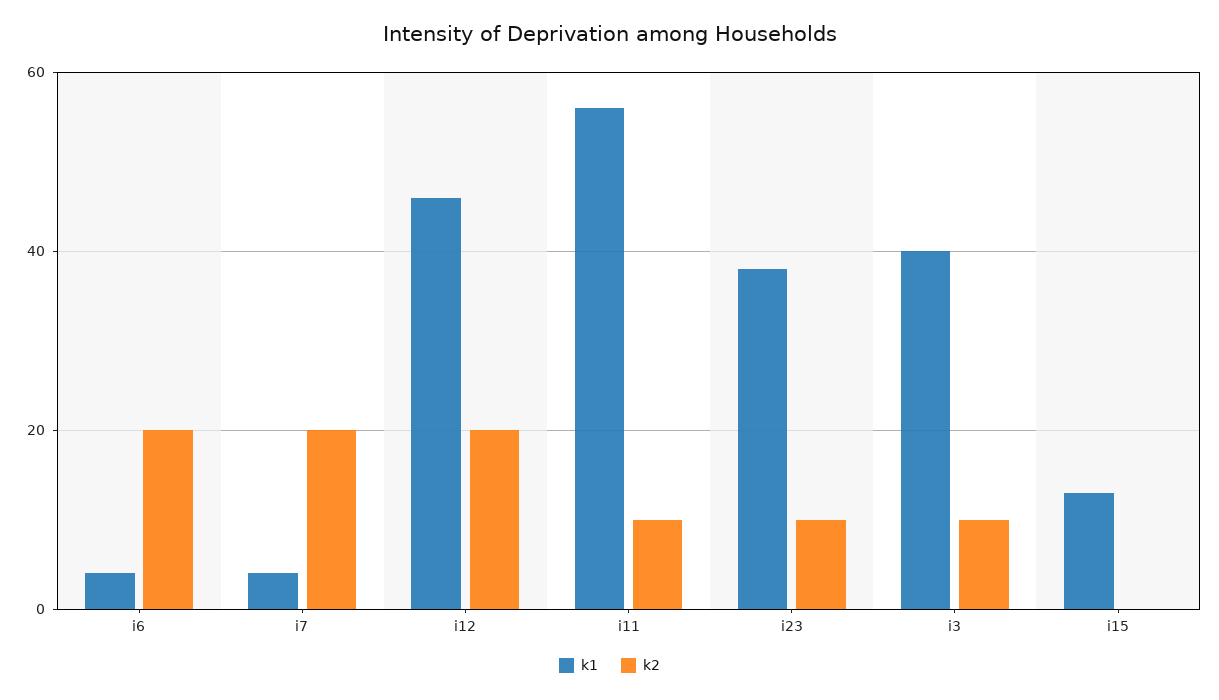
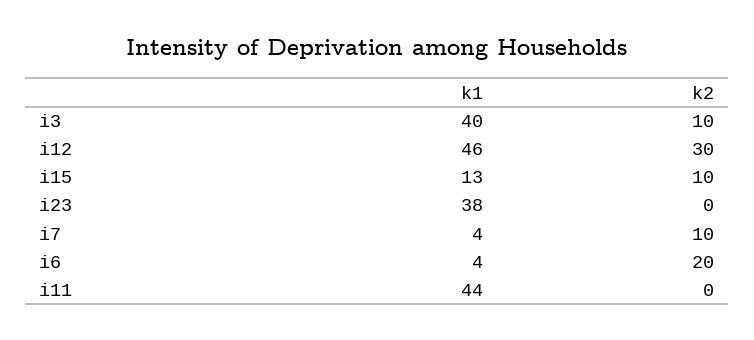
k2, i7: 20 -> 10
k2, i12: 20 -> 30
k1, i11: 55 -> 44
k2, i11: 10 -> 0
k2, i23: 10 -> 0
k2, i15: 0 -> 10

